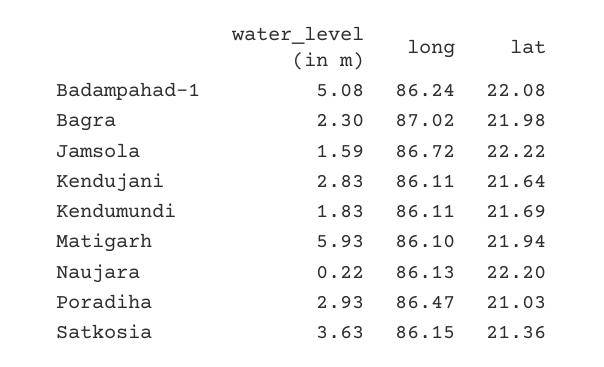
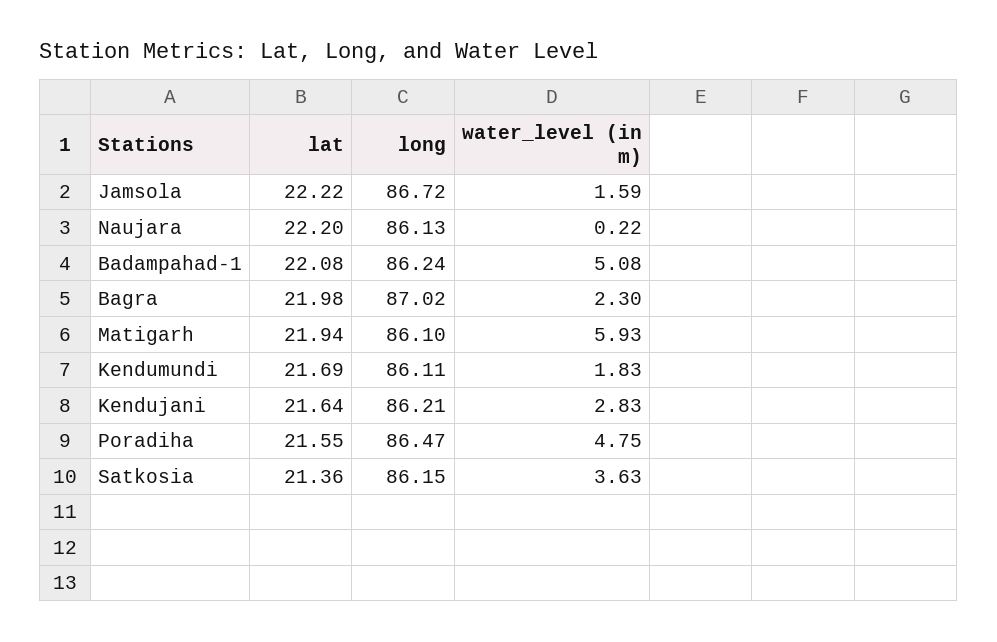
long, Kendujani: 86.11 -> 86.21
water_level (in m), Poradiha: 2.93 -> 4.75
lat, Poradiha: 21.03 -> 21.55

